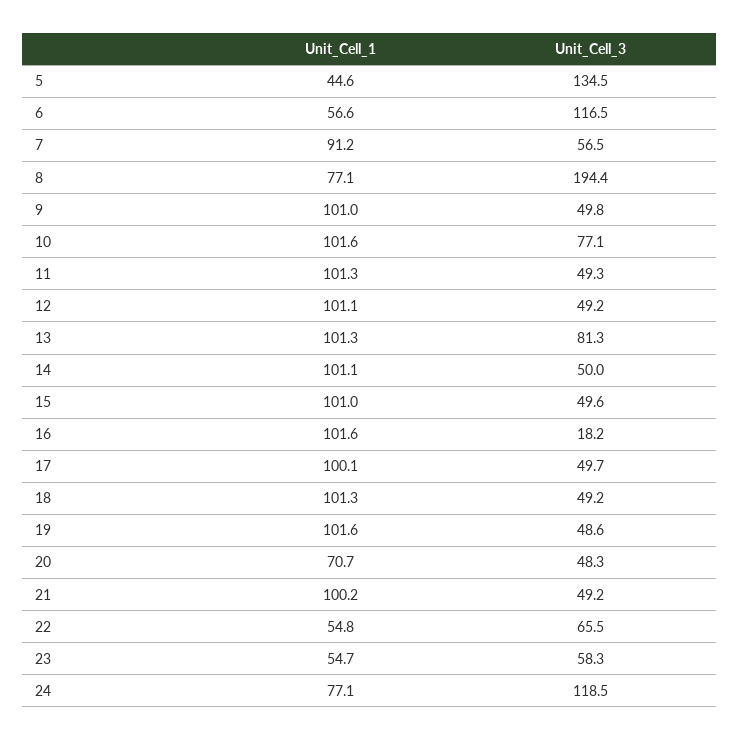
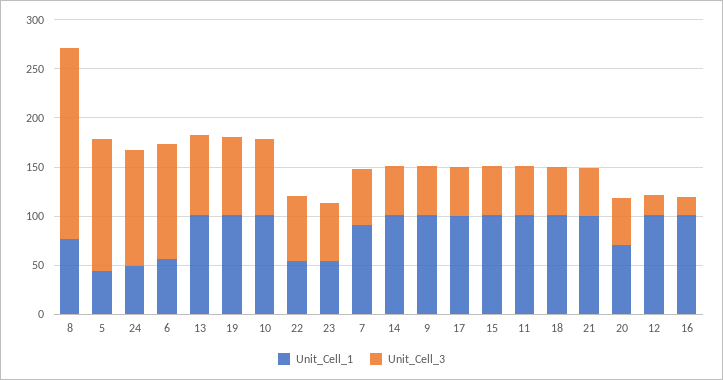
Unit_Cell_3, 12: 49.2 -> 20
Unit_Cell_3, 19: 48.6 -> 80
Unit_Cell_1, 24: 77.1 -> 50

